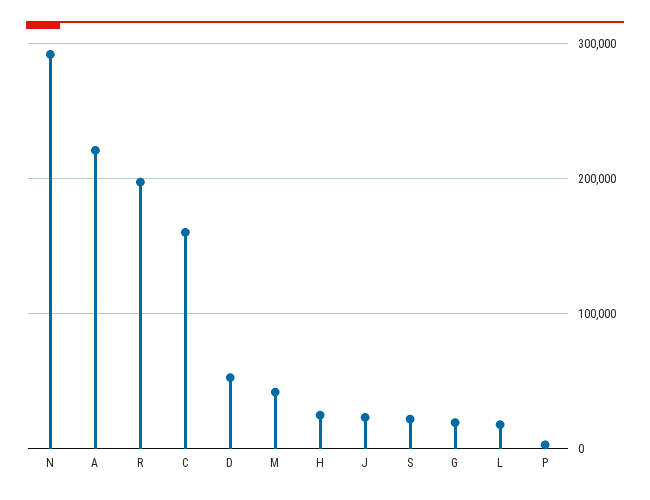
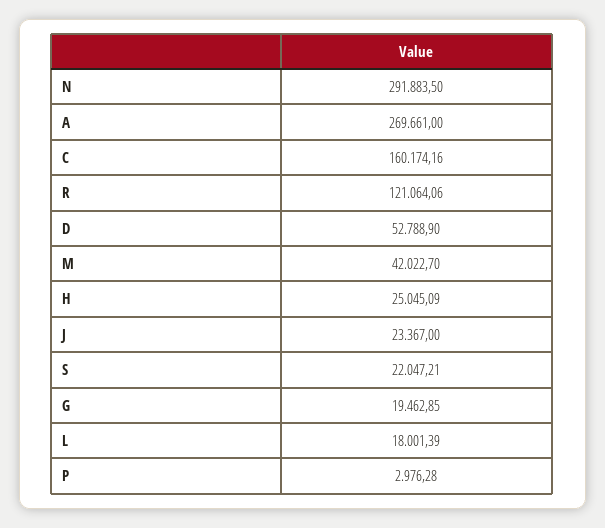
A: 220000 -> 269661
R: 200000 -> 121064.06

